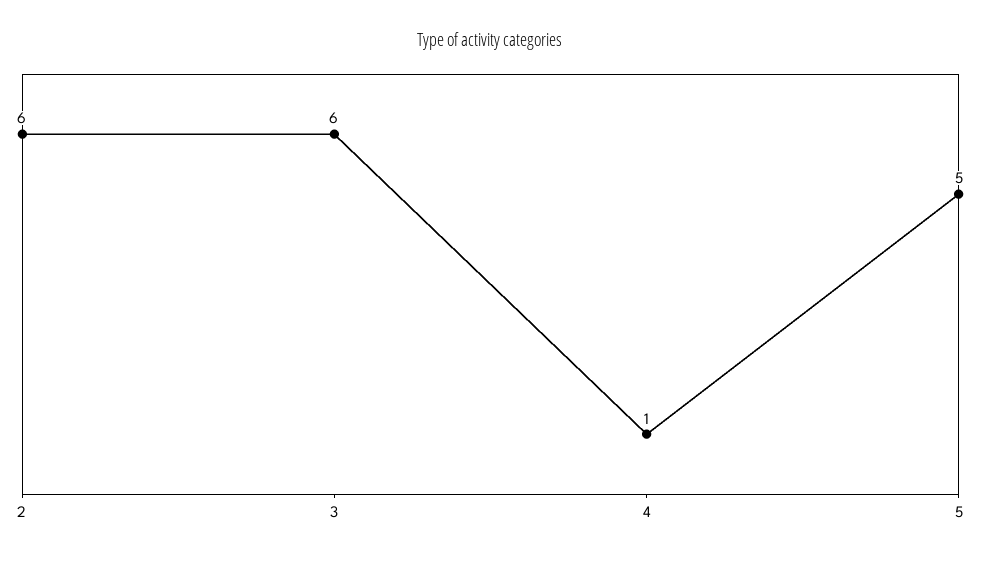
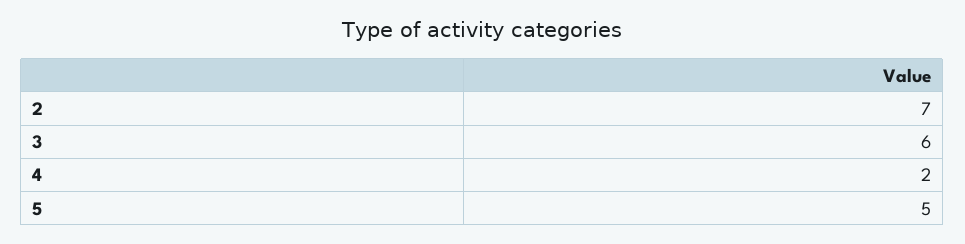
2: 6 -> 7
4: 1 -> 2

